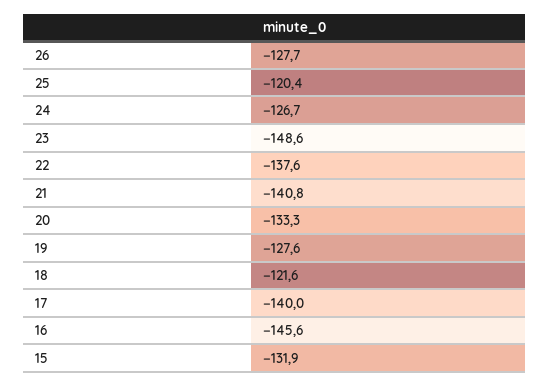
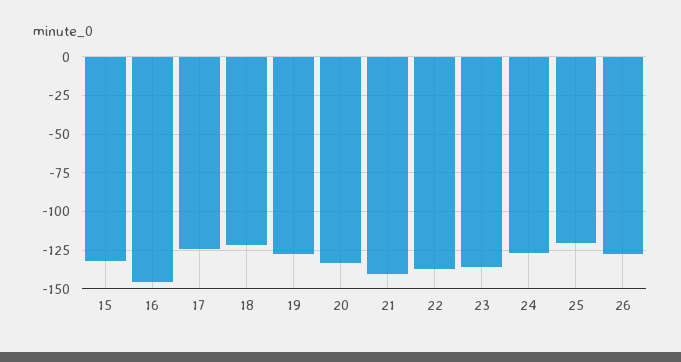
23: -148.6 -> -135
17: -140 -> -125

